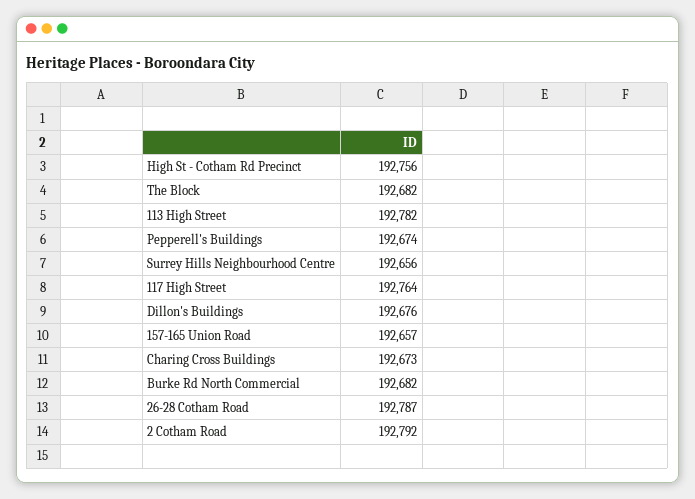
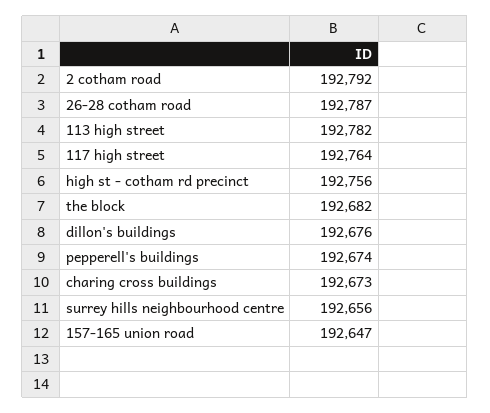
157-165 Union Road: 192657 -> 192647
Burke Rd North Commercial: 192682 -> none

